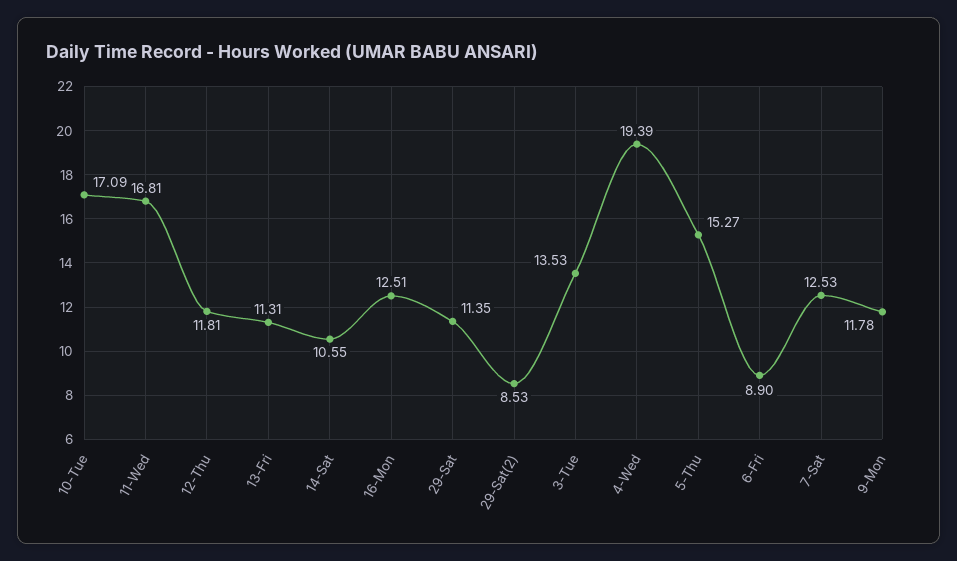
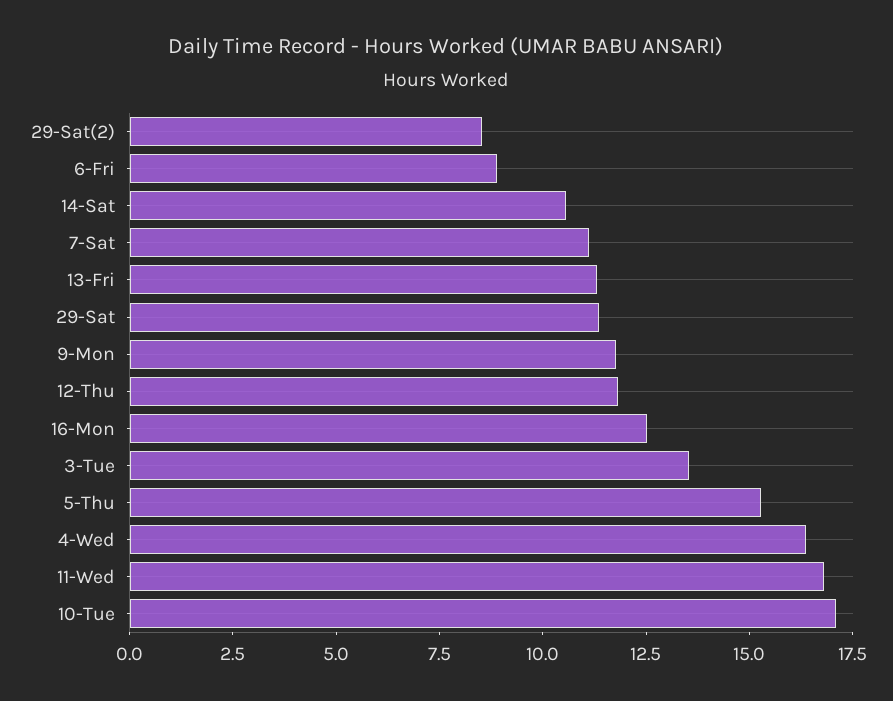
4-Wed: 19.39 -> 16.5
7-Sat: 12.53 -> 11

